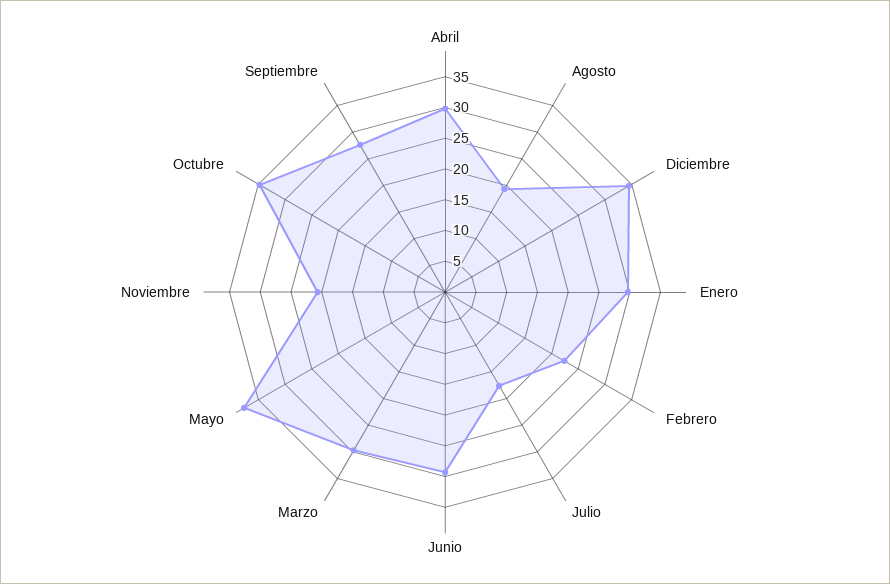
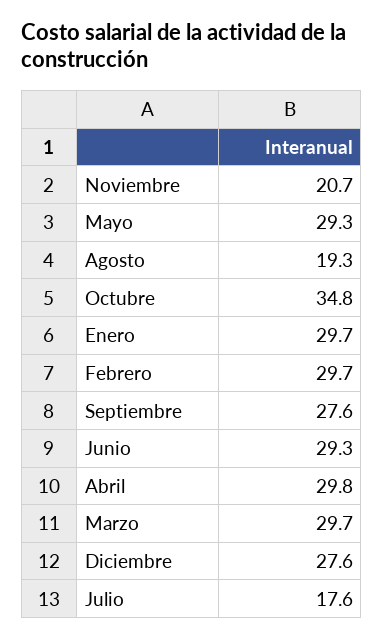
Diciembre: 35 -> 27.6
Febrero: 22.5 -> 29.7
Mayo: 37.5 -> 29.3

